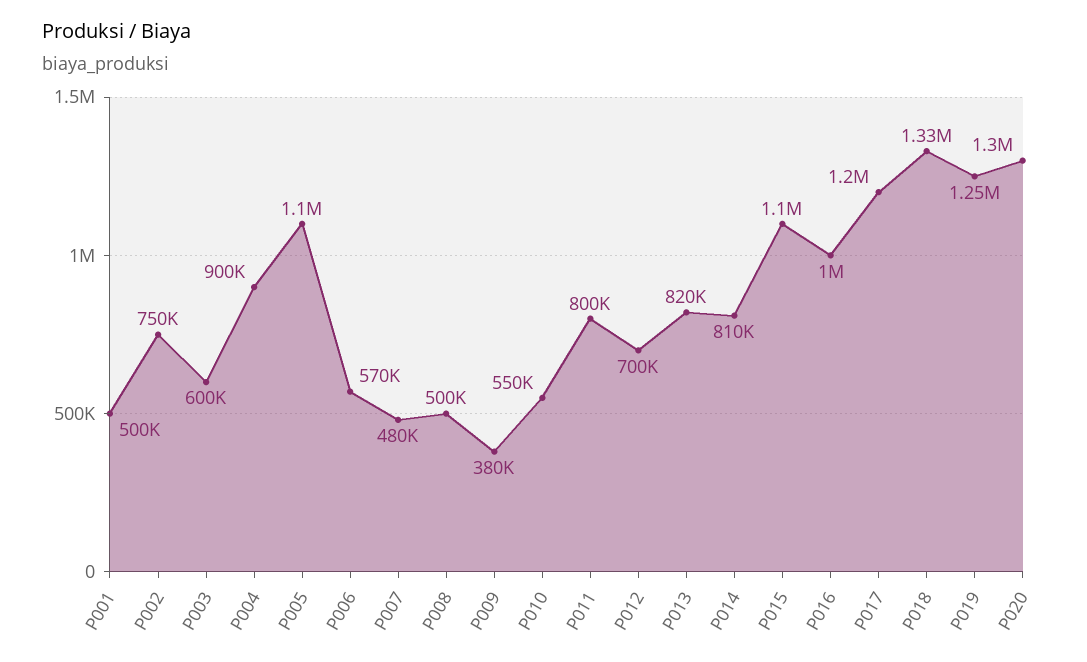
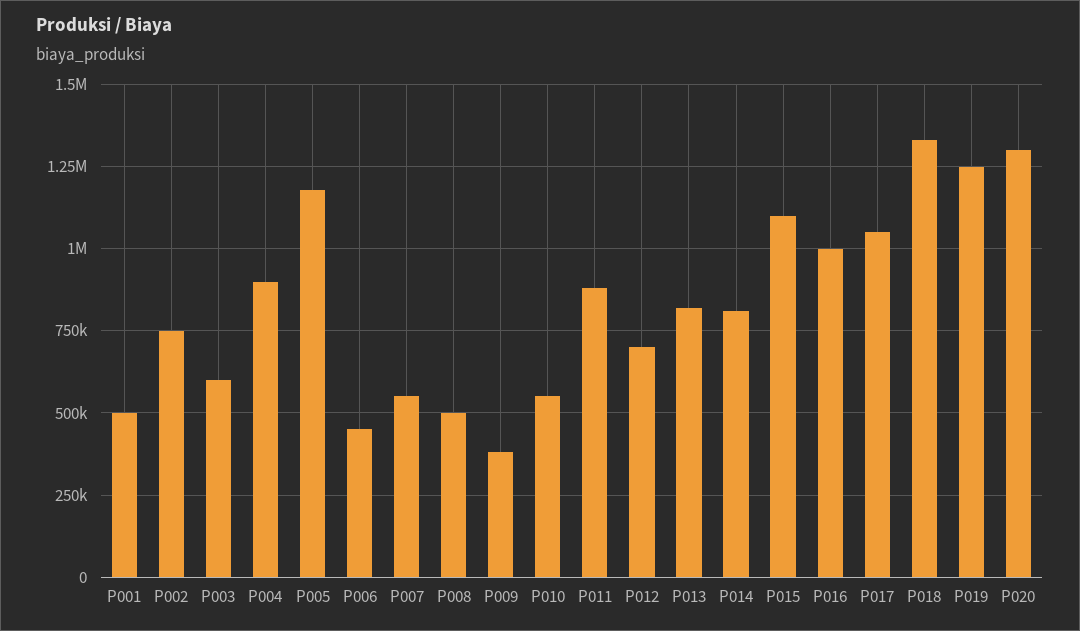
P005: 1100000 -> 1175000
P006: 570000 -> 450000
P007: 480000 -> 550000
P011: 800000 -> 875000
P017: 1200000 -> 1050000

